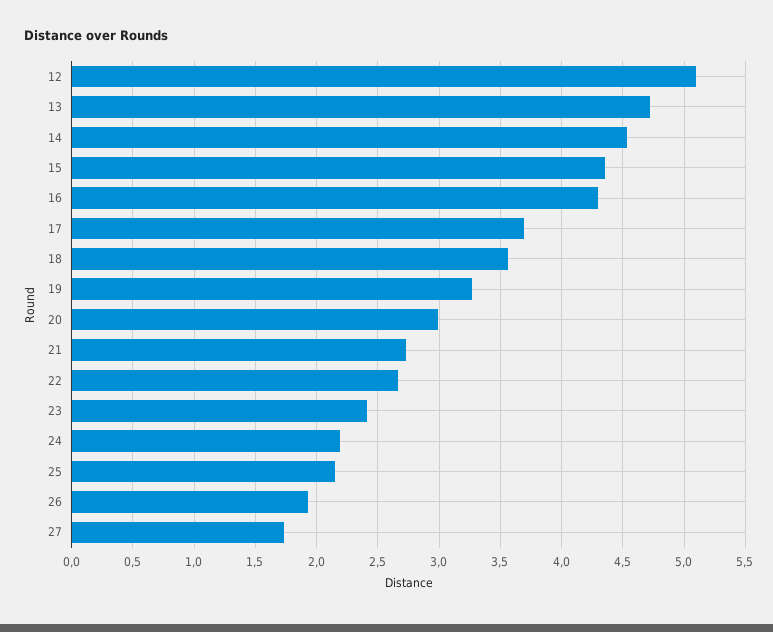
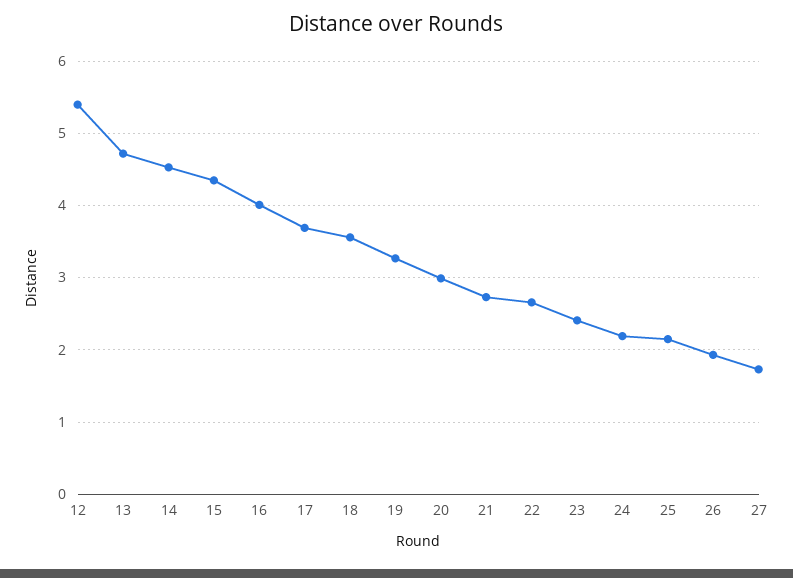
12: 5.1 -> 5.4
16: 4.3 -> 4

